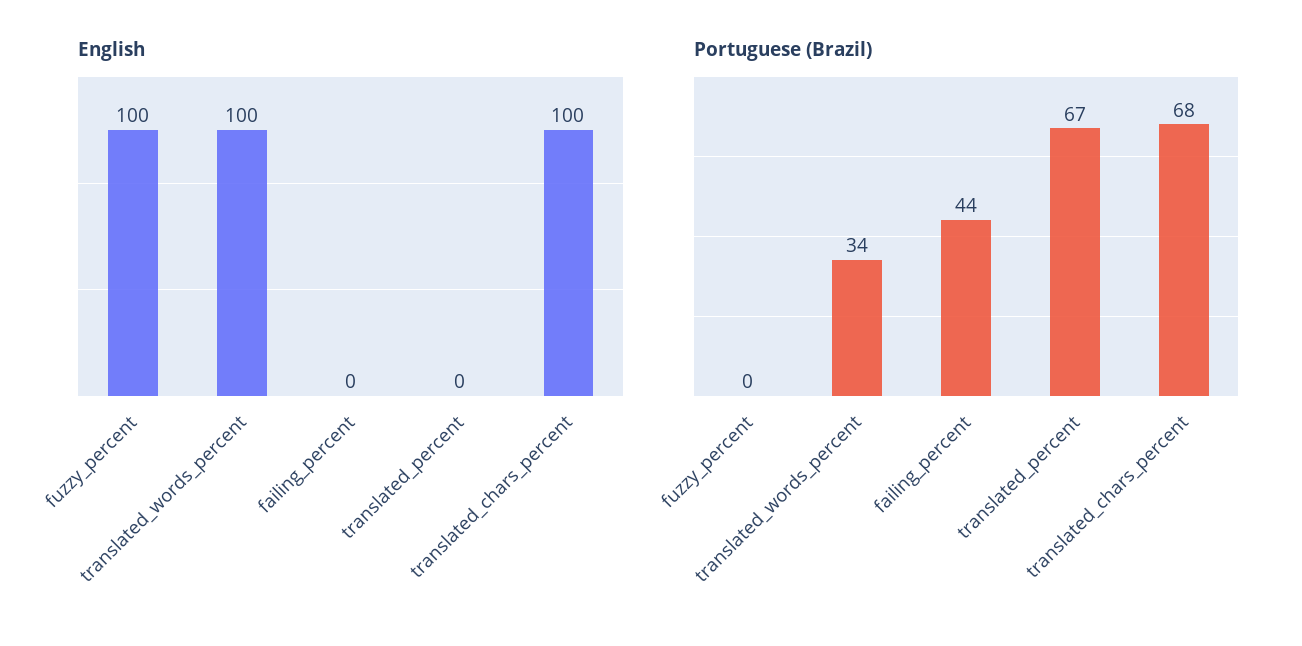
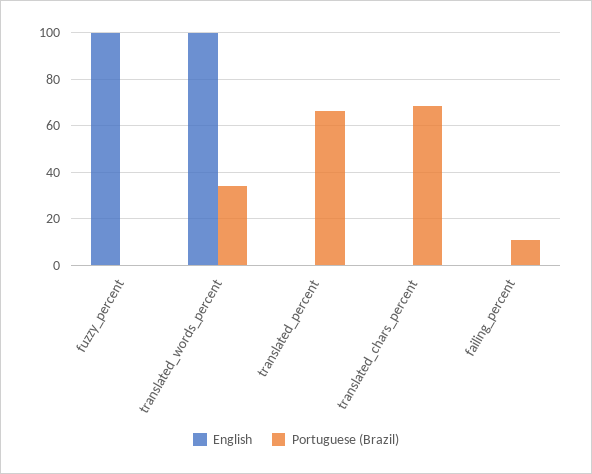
English, translated_chars_percent: 100 -> 0
Portuguese (Brazil), failing_percent: 44 -> 10

